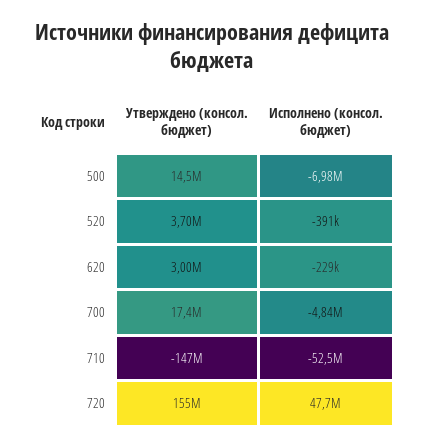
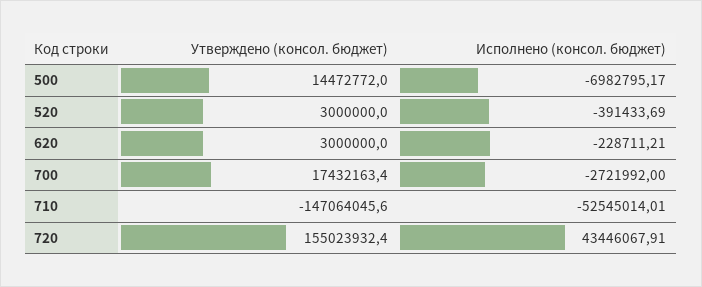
Утверждено (консол. бюджет), 520: 3700000 -> 3000000
Исполнено (консол. бюджет), 700: -4840000 -> -2721992
Исполнено (консол. бюджет), 720: 47700000 -> 43446067.91

